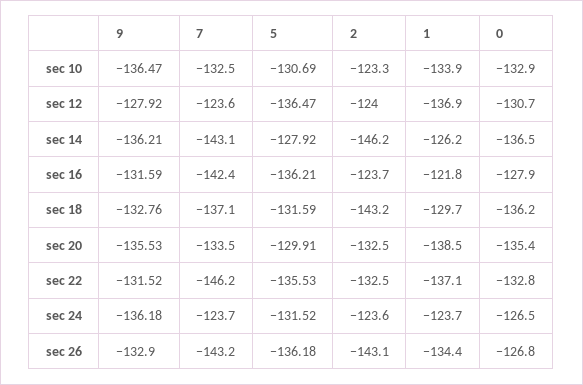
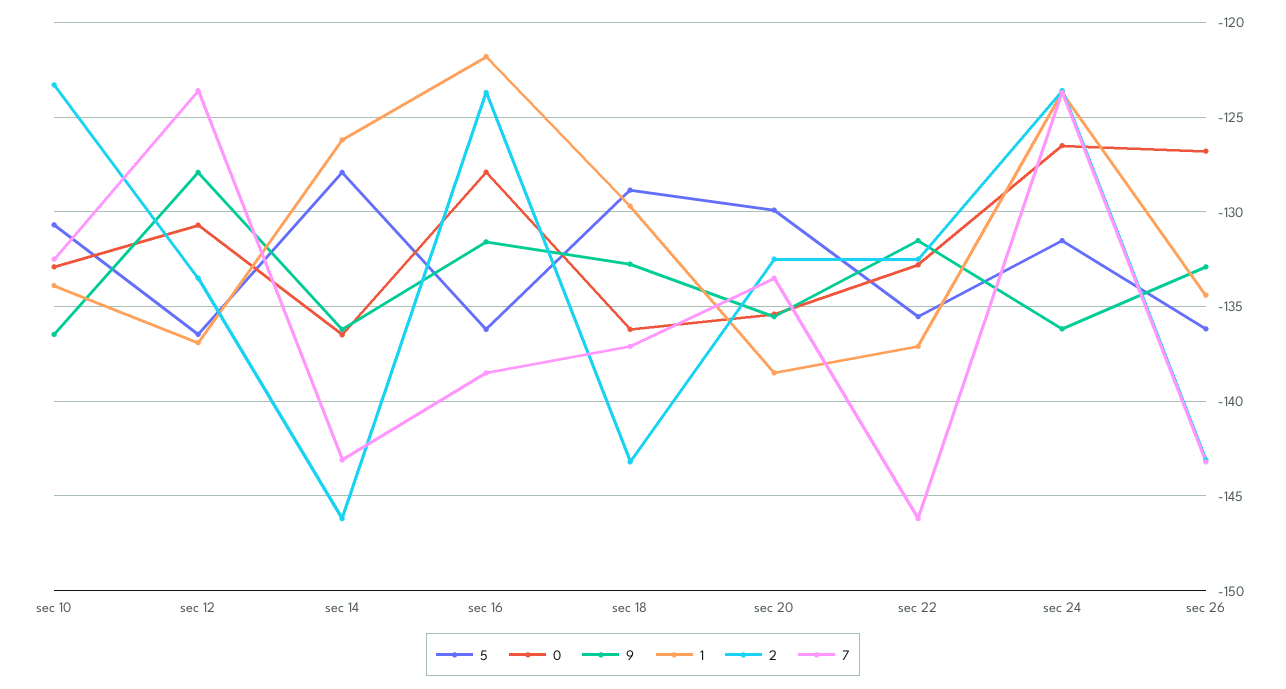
2, sec 12: -124 -> -133.5
7, sec 16: -142.4 -> -138.5
5, sec 18: -131.59 -> -129

